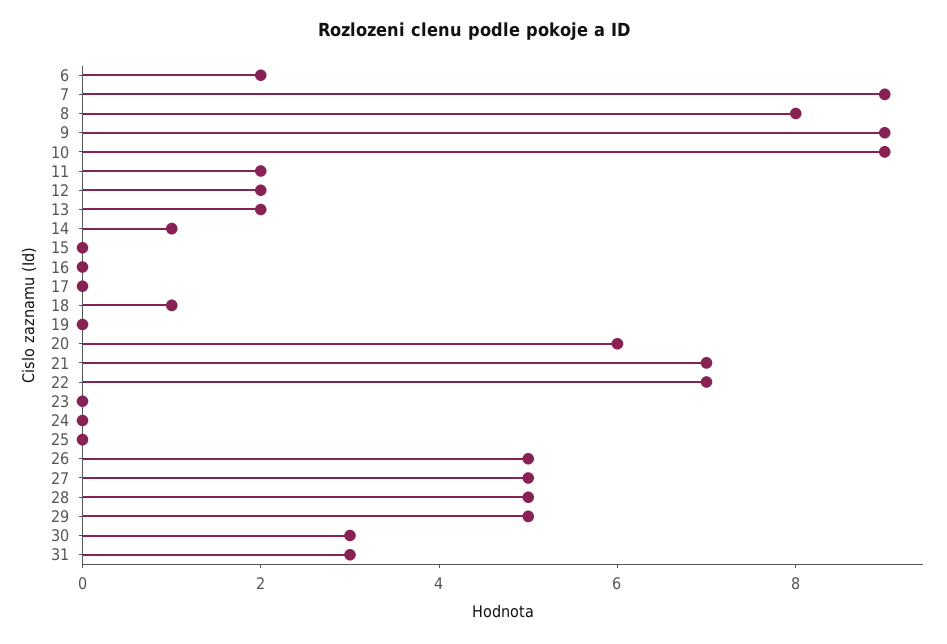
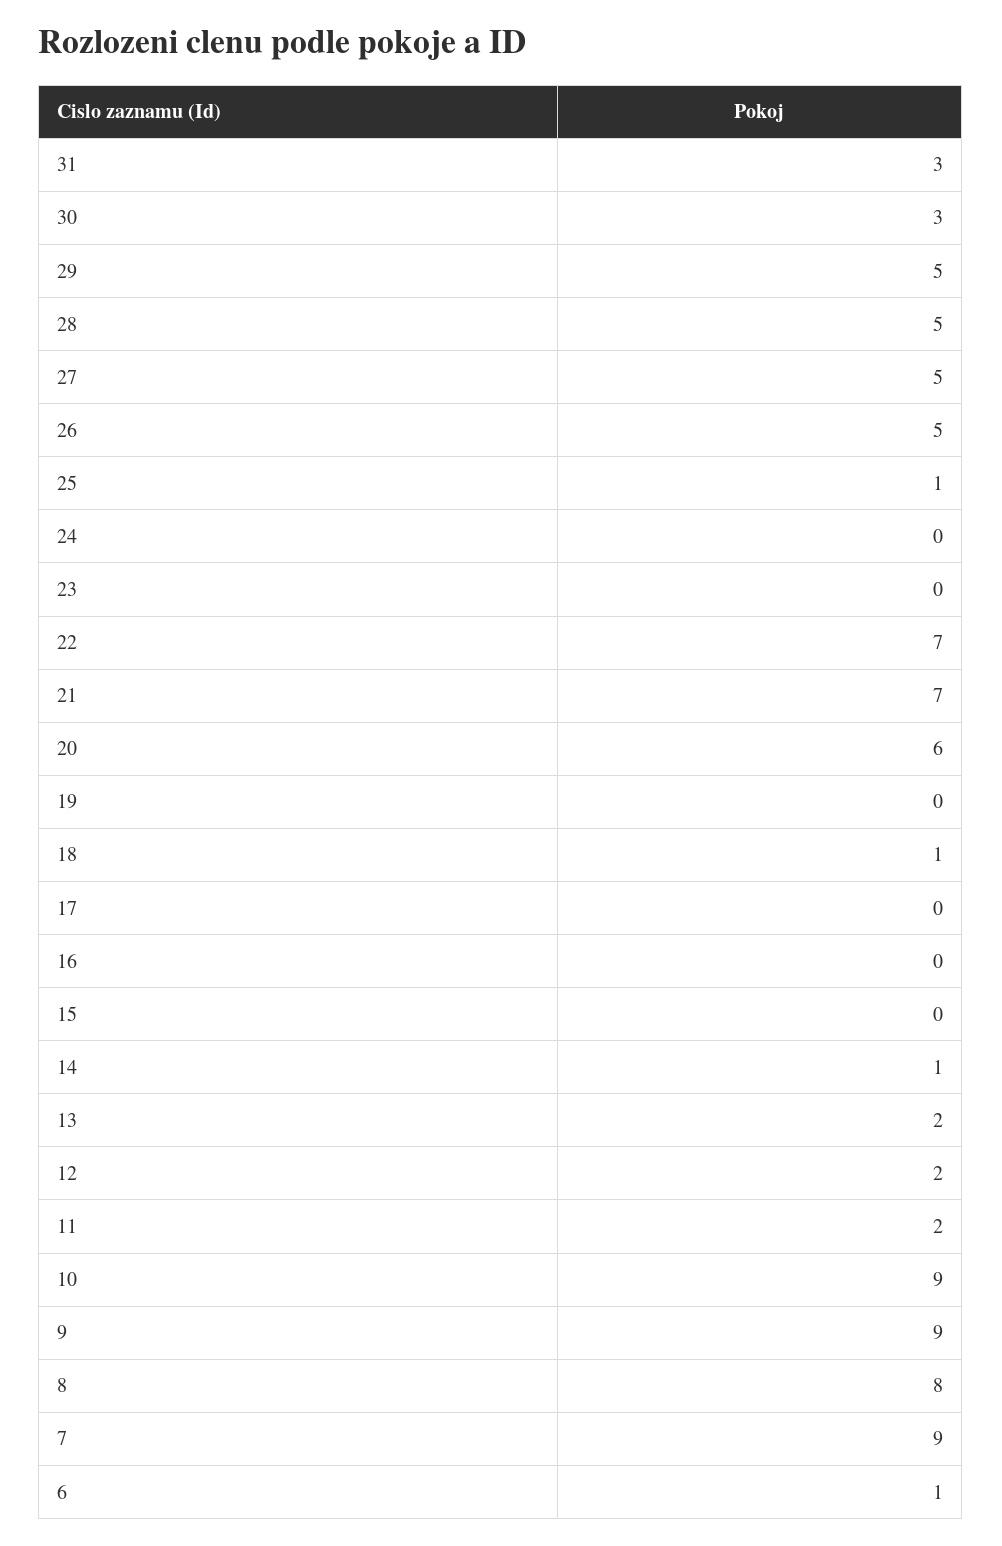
6: 2 -> 1
25: 0 -> 1

